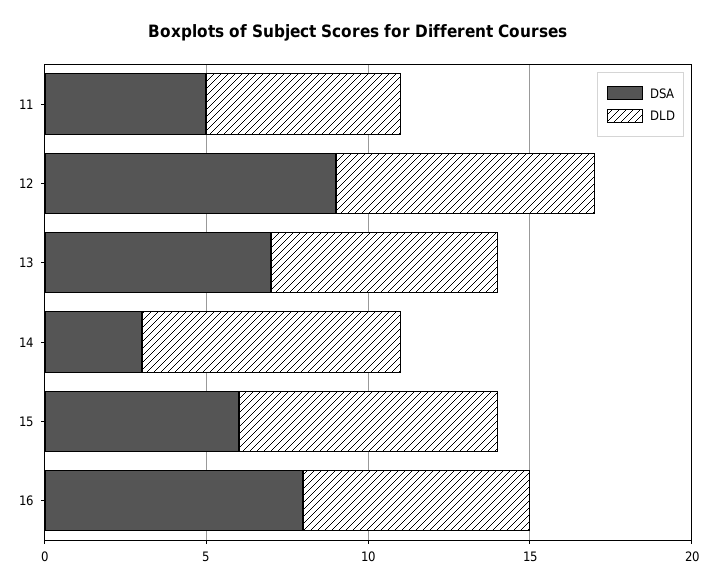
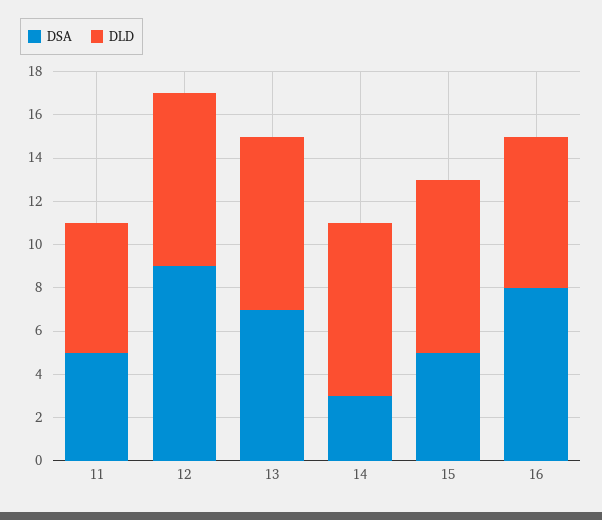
DLD, 13: 7 -> 8
DSA, 15: 6 -> 5

